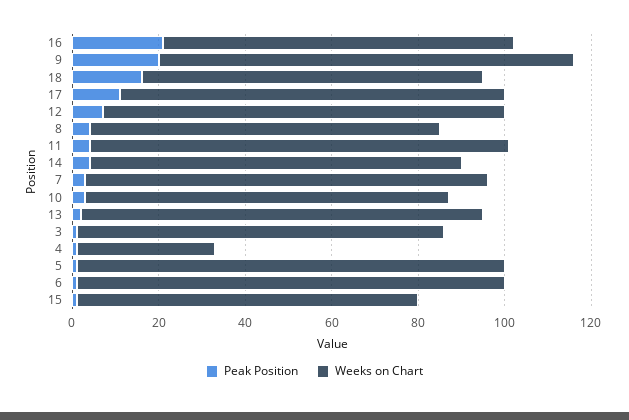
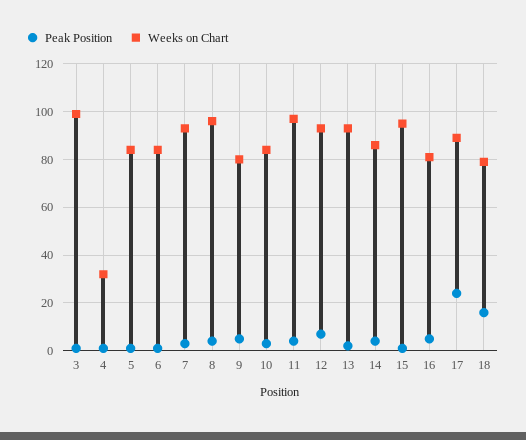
Peak Position, 16: 20 -> 5
Peak Position, 9: 20 -> 5
Weeks on Chart, 9: 95 -> 80
Peak Position, 17: 10 -> 25
Weeks on Chart, 8: 80 -> 95
Weeks on Chart, 3: 85 -> 100
Weeks on Chart, 5: 100 -> 85
Weeks on Chart, 6: 100 -> 85
Weeks on Chart, 15: 80 -> 95

